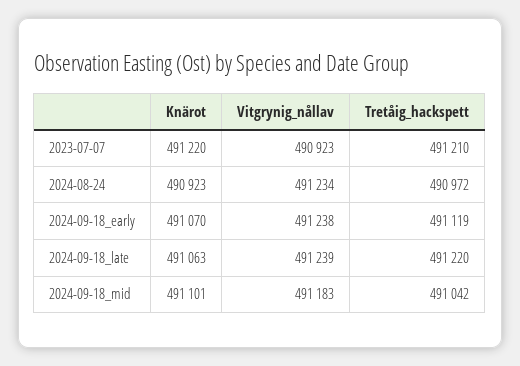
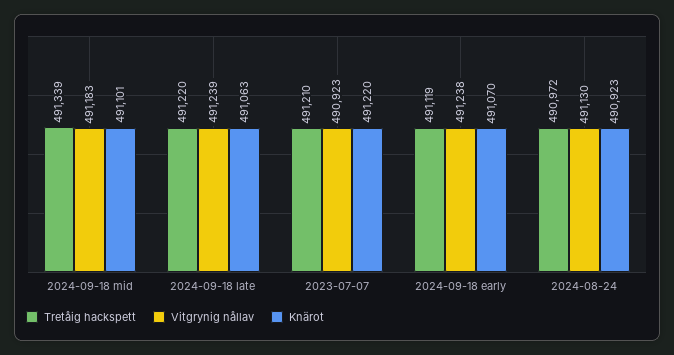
Vitgrynig_nållav, 2024-08-24: 491234 -> 491130
Tretåig_hackspett, 2024-09-18_mid: 491042 -> 491339

